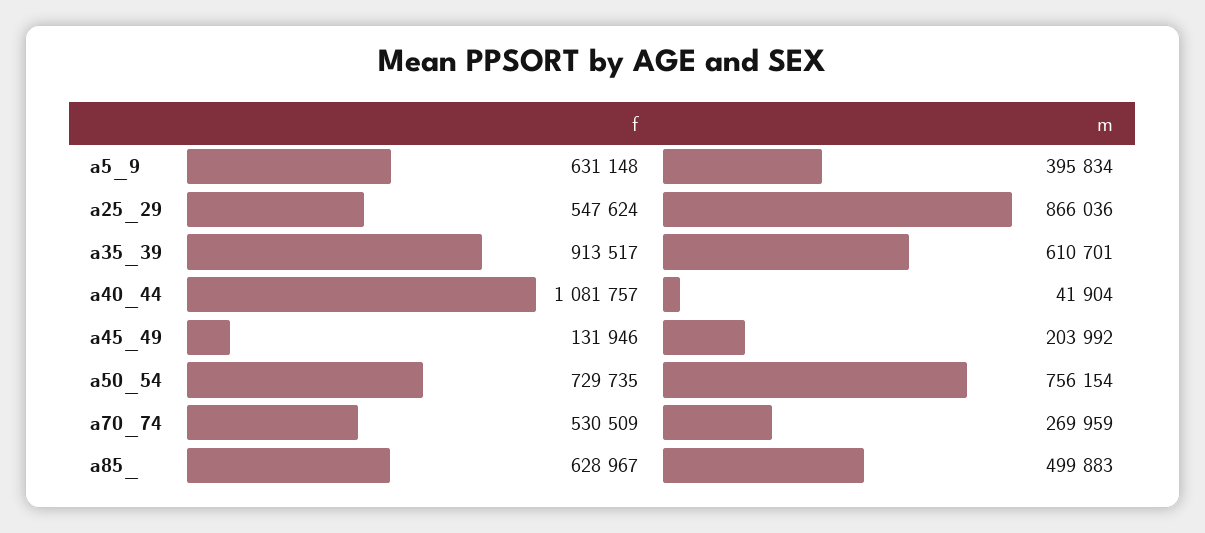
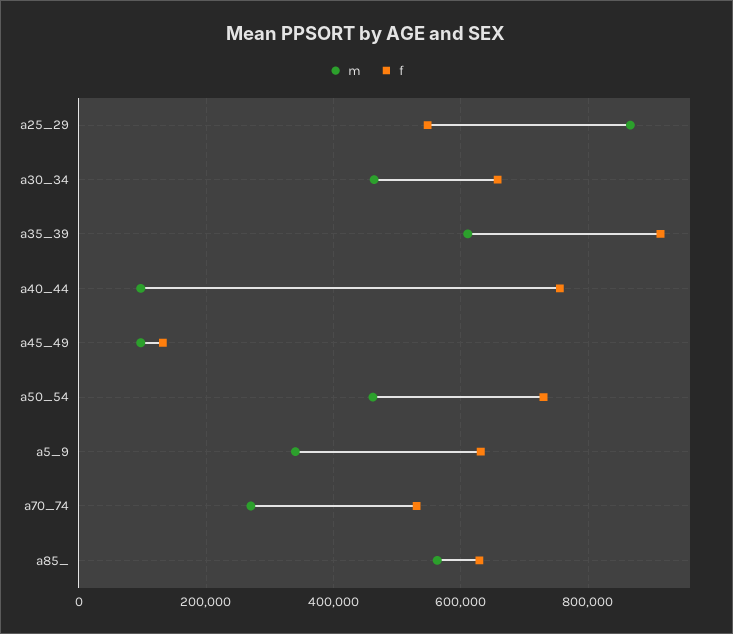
m, a5_9: 395834 -> 340000
f, a40_44: 1081757 -> 760000
m, a40_44: 41904 -> 100000
m, a45_49: 203992 -> 100000
m, a50_54: 756154 -> 460000
m, a85_: 499883 -> 560000
m, a30_34: none -> 460000
f, a30_34: none -> 660000

